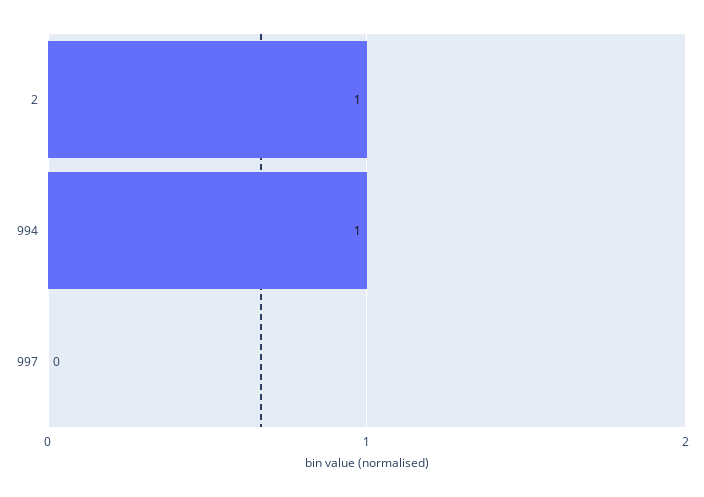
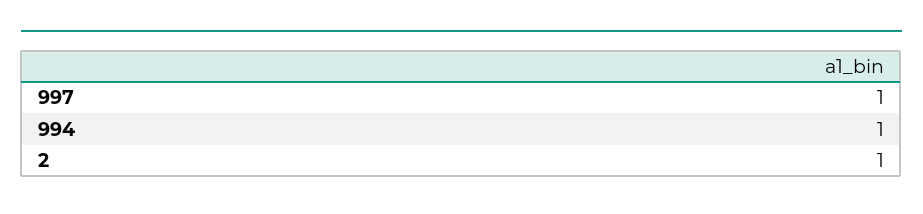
997: 0 -> 1

